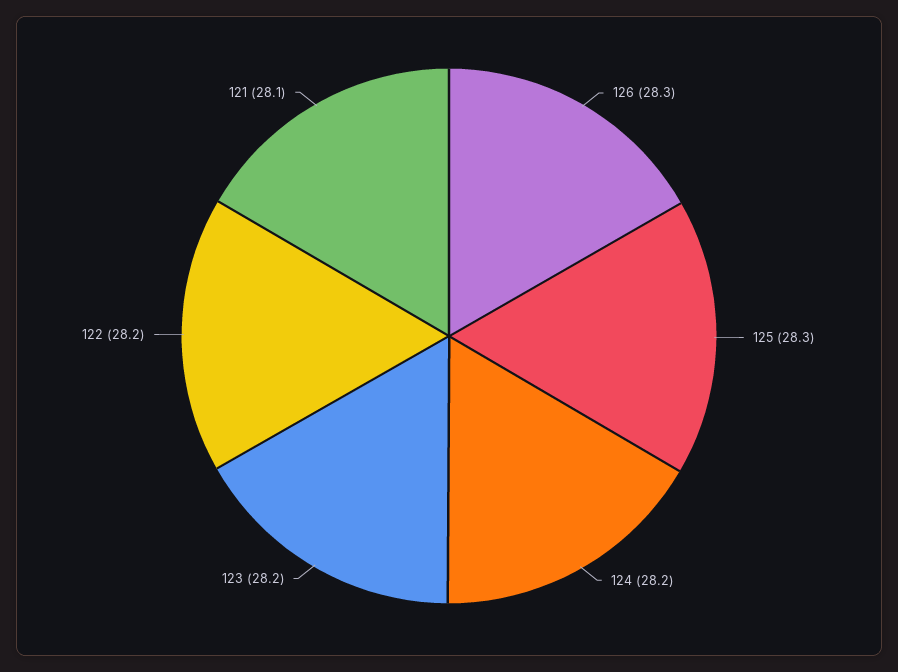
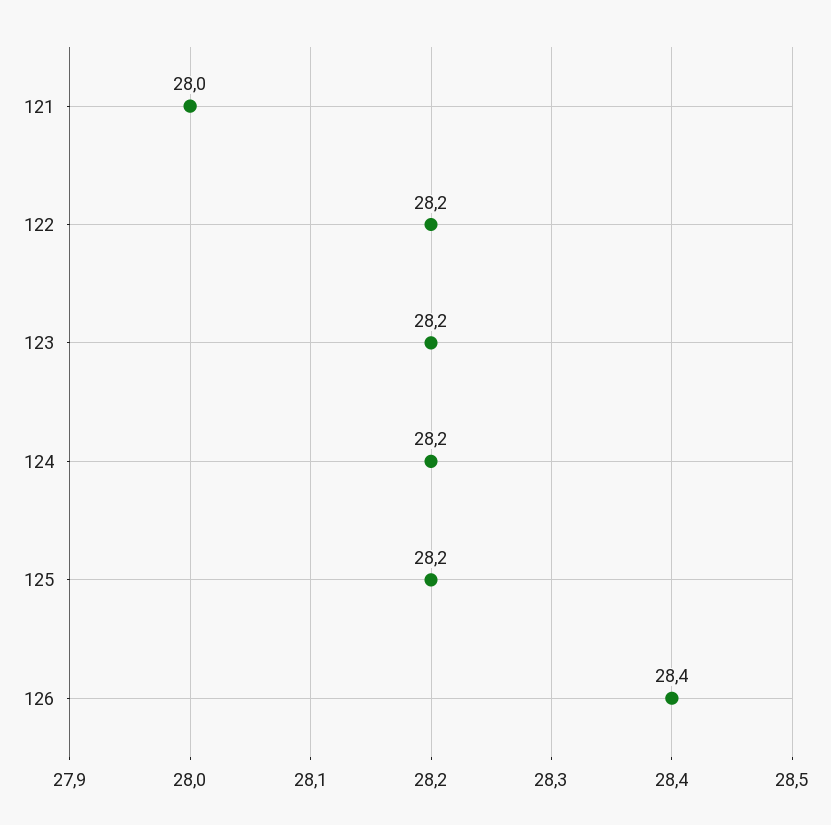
126: 28.3 -> 28.4
125: 28.3 -> 28.2
121: 28.1 -> 28

